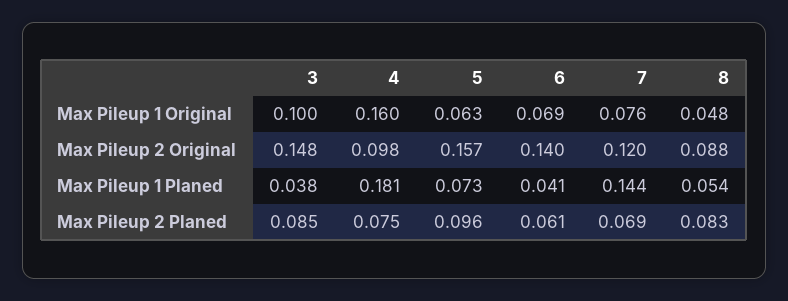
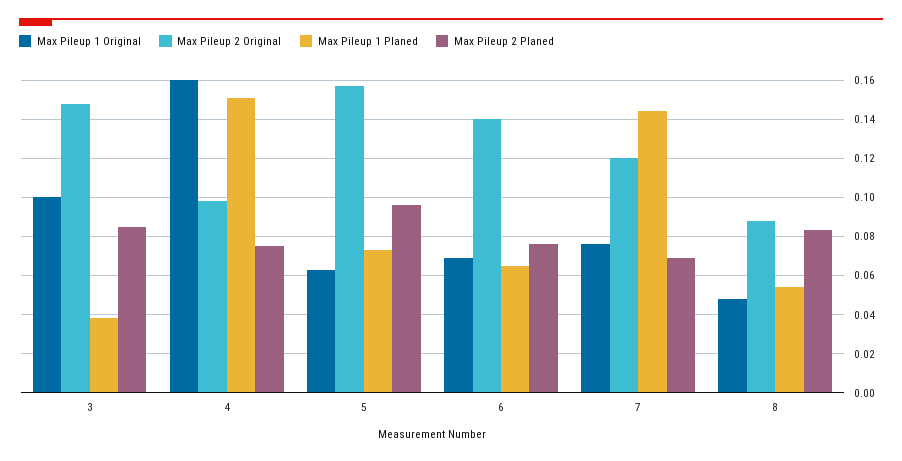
Max Pileup 1 Planed, 4: 0.181 -> 0.15
Max Pileup 1 Planed, 6: 0.041 -> 0.065
Max Pileup 2 Planed, 6: 0.061 -> 0.075

